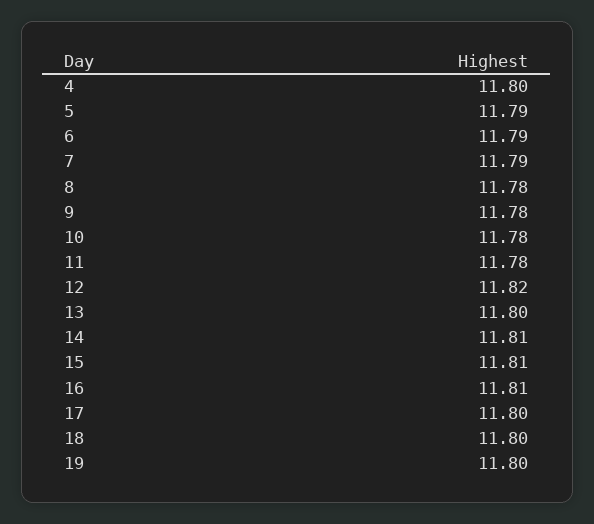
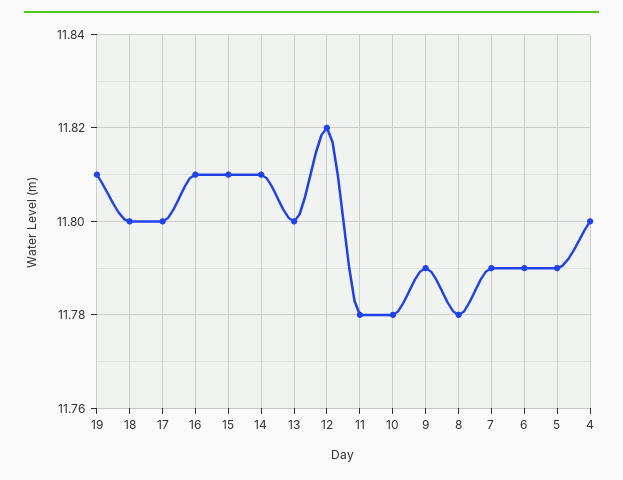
9: 11.78 -> 11.79
19: 11.8 -> 11.81

